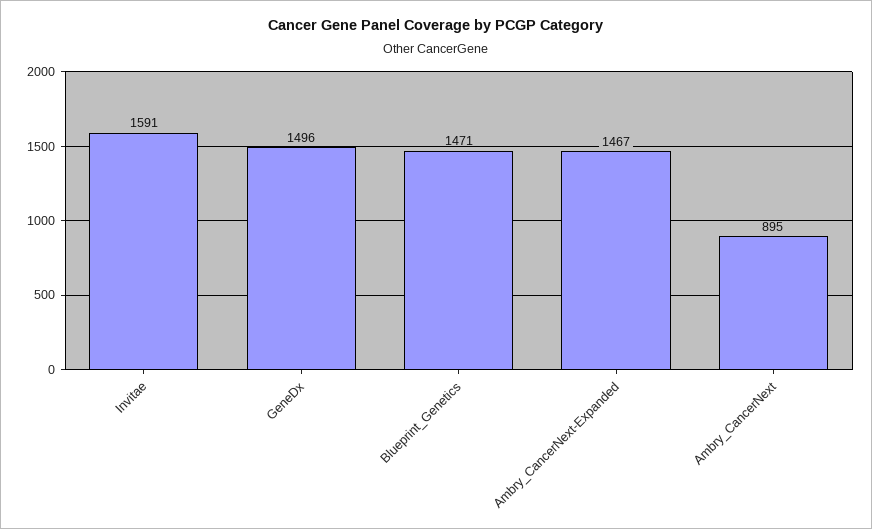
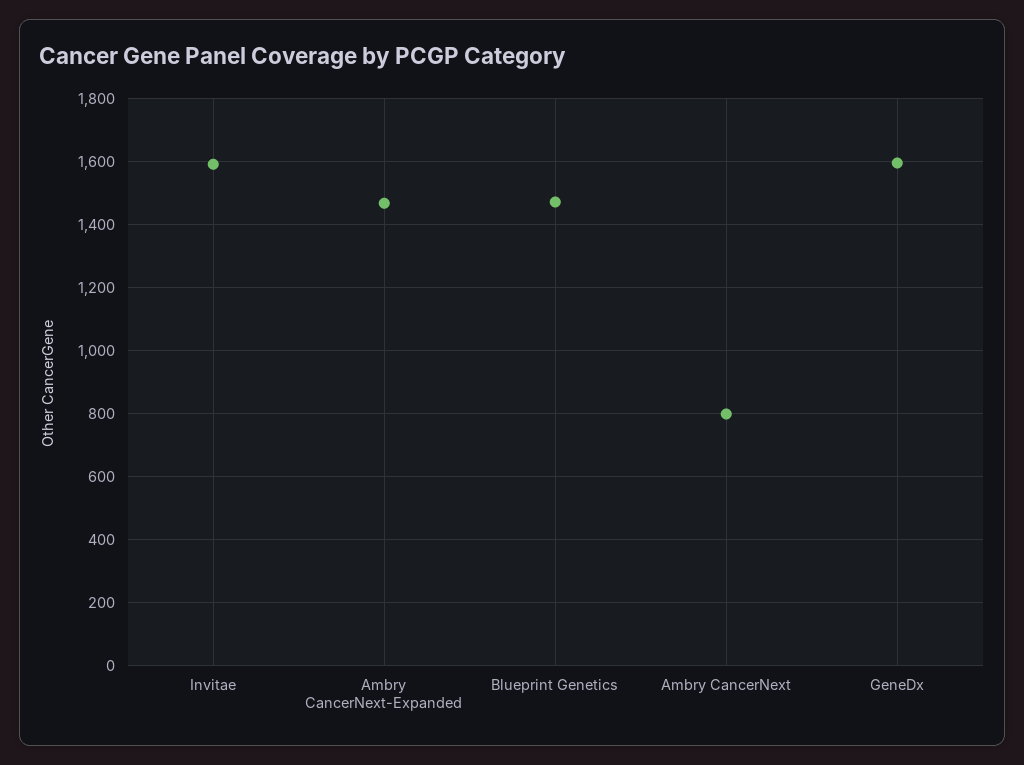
GeneDx: 1496 -> 1600
Ambry_CancerNext: 895 -> 800

